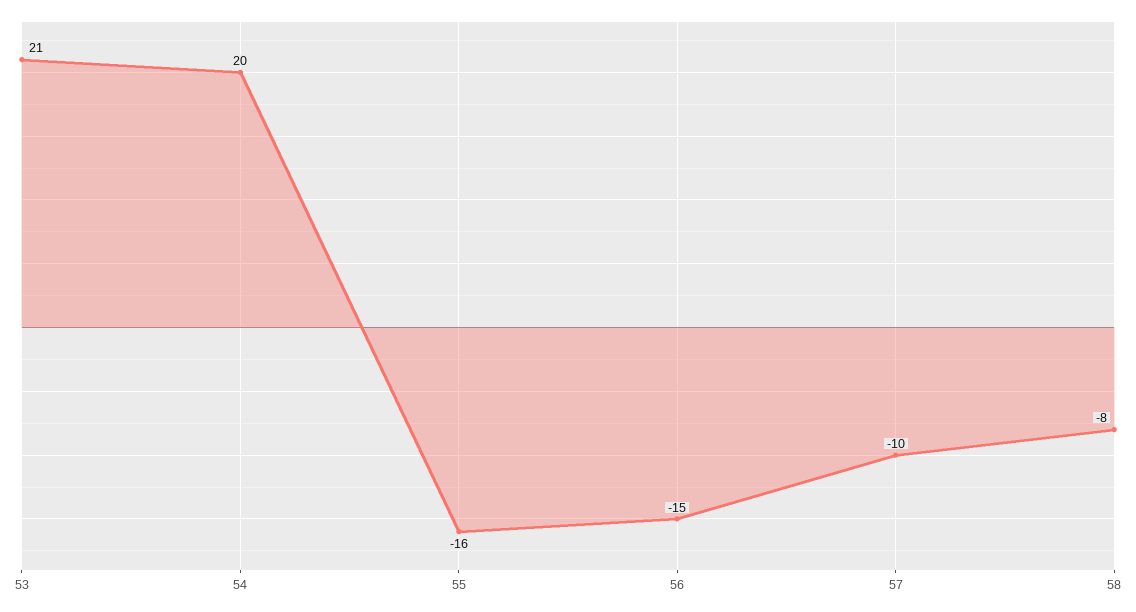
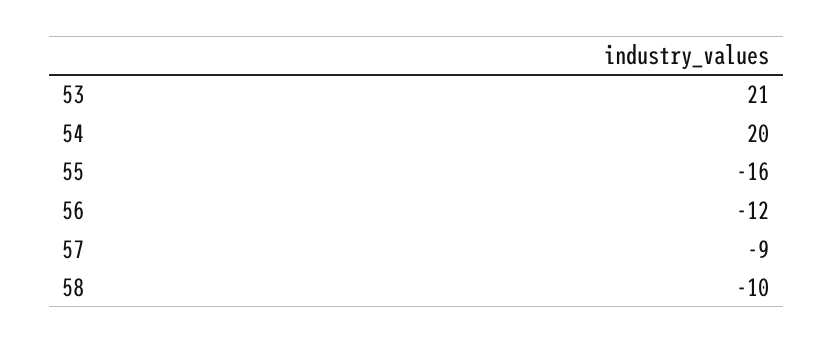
56: -15 -> -12
57: -10 -> -9
58: -8 -> -10

